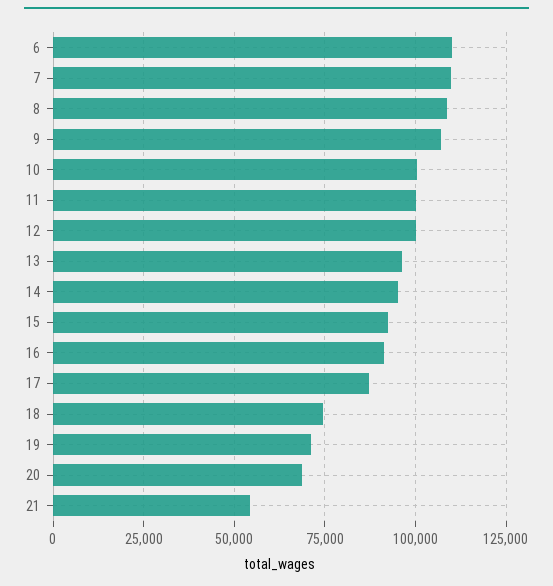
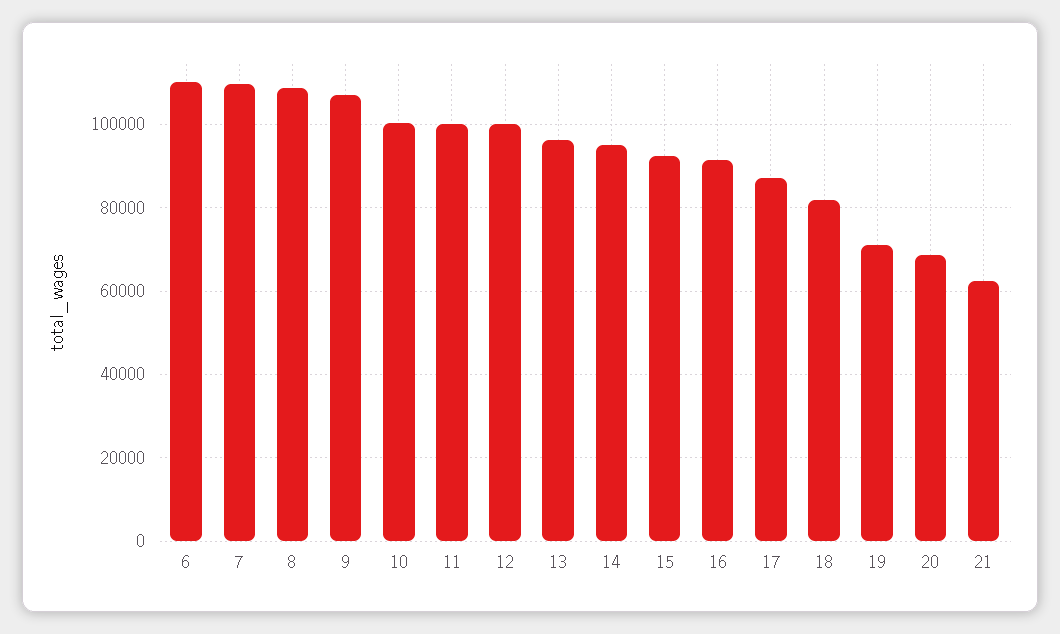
18: 75000 -> 82000
21: 55000 -> 62000

